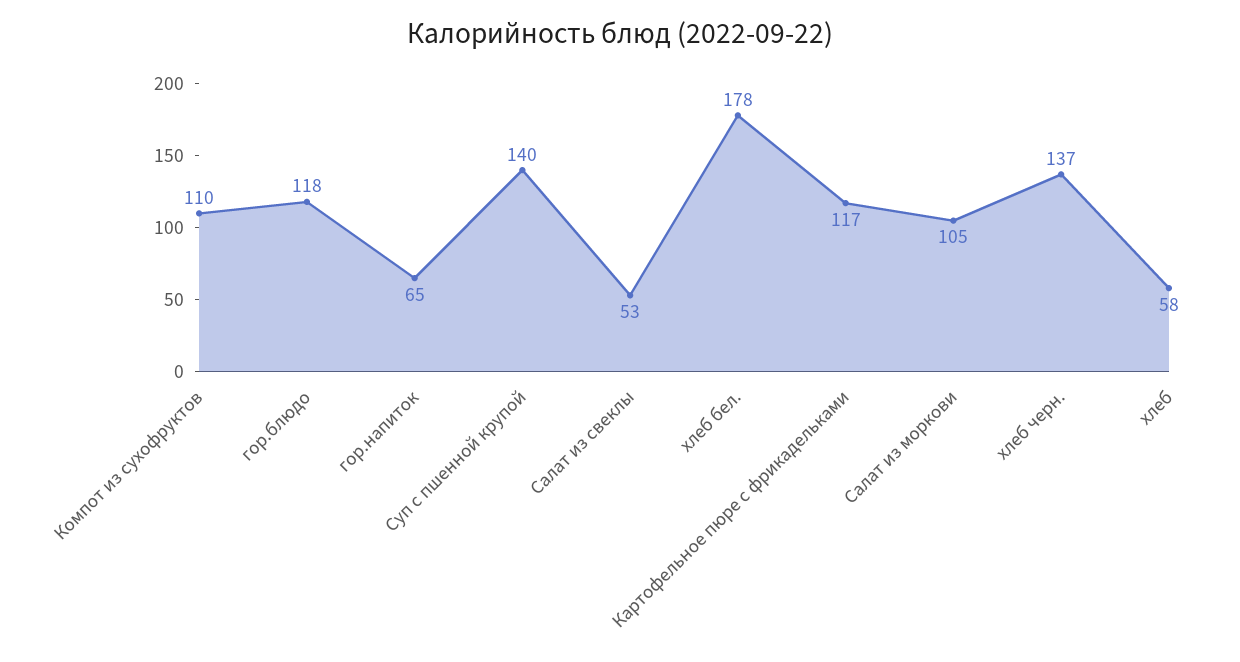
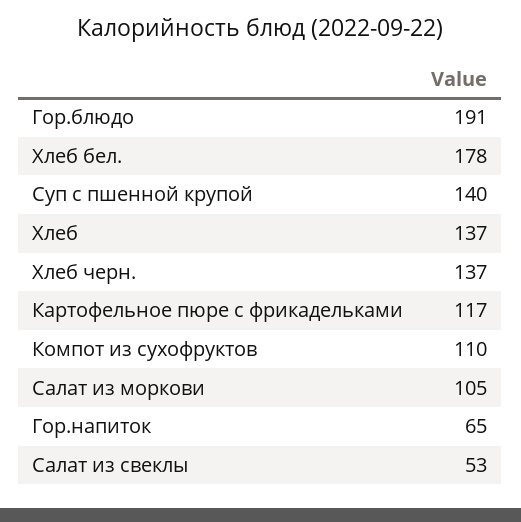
гор.блюдо: 118 -> 191
хлеб: 58 -> 137

